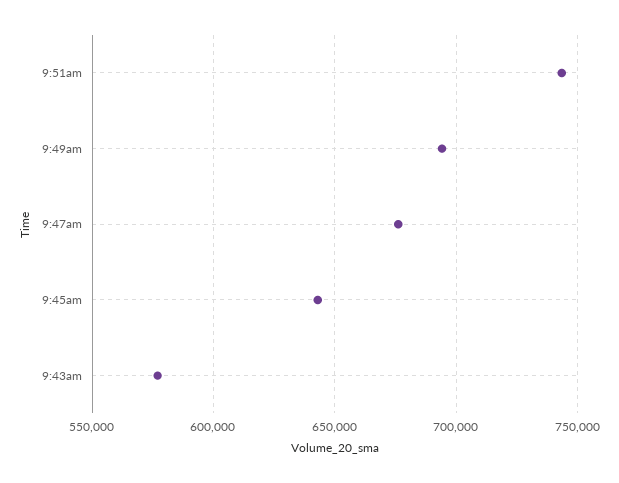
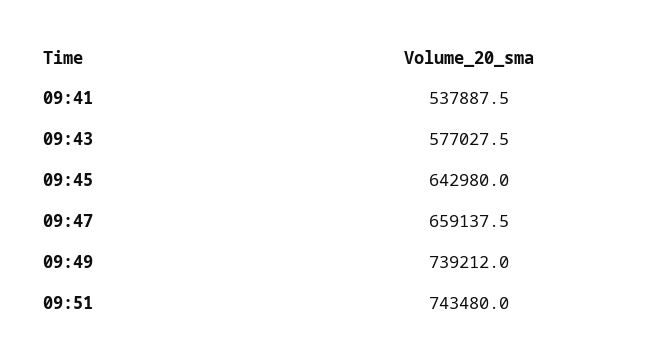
9:49am: 695000 -> 739212
9:47am: 675000 -> 659137.5
09:41: none -> 537887.5

